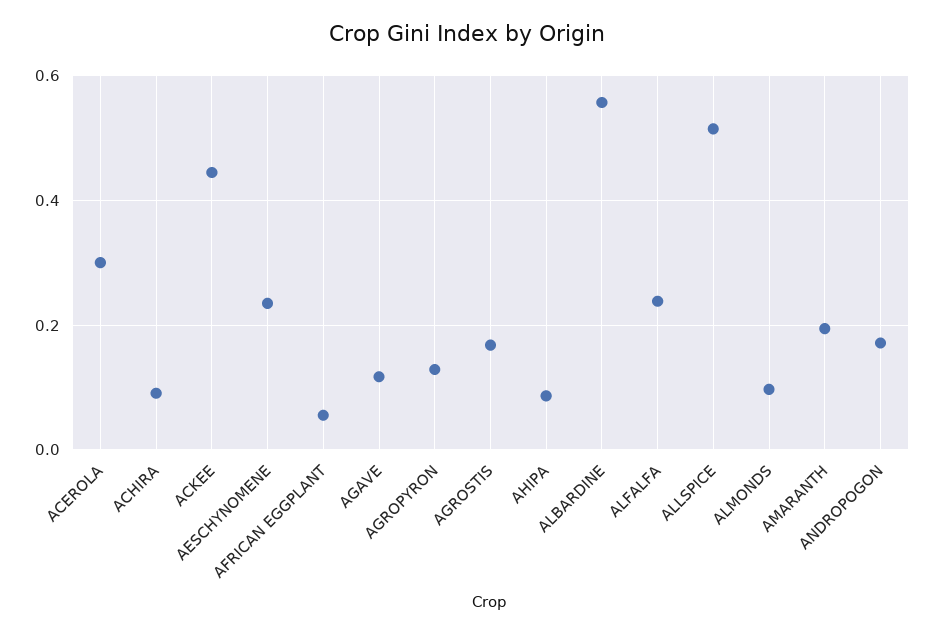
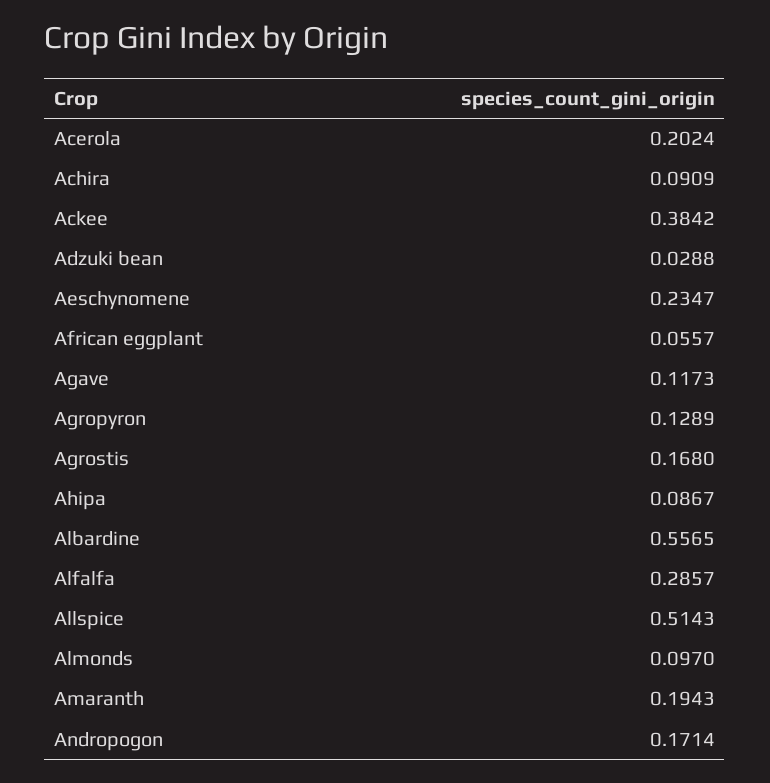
ACEROLA: 0.3 -> 0.2024
ACKEE: 0.44 -> 0.3842
ALFALFA: 0.24 -> 0.2857
Adzuki bean: none -> 0.0288

